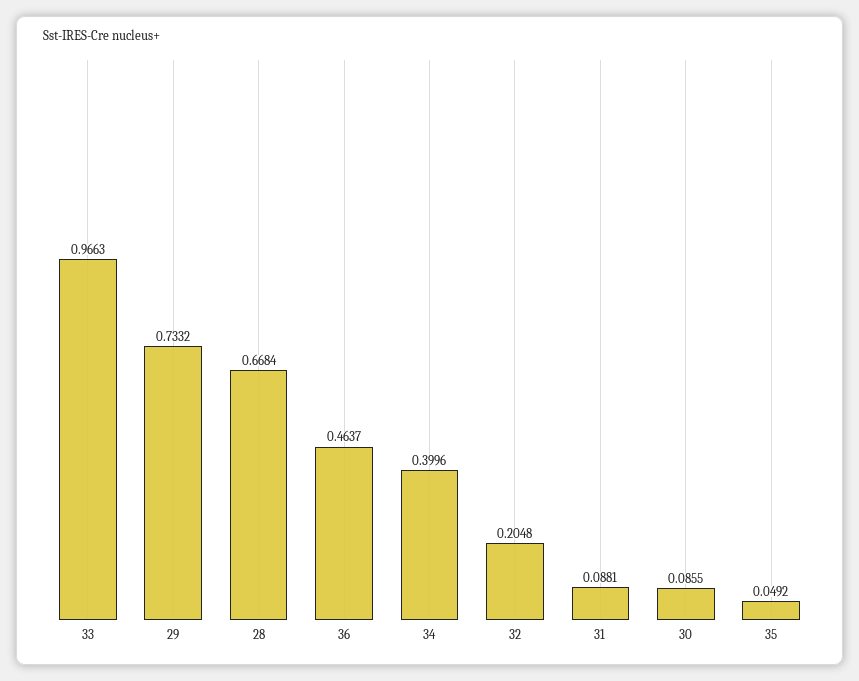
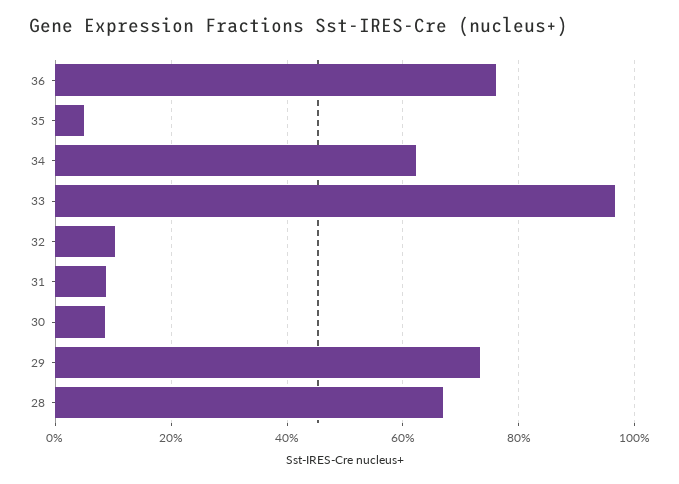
36: 0.4637 -> 0.76
34: 0.3996 -> 0.62
32: 0.2048 -> 0.1

